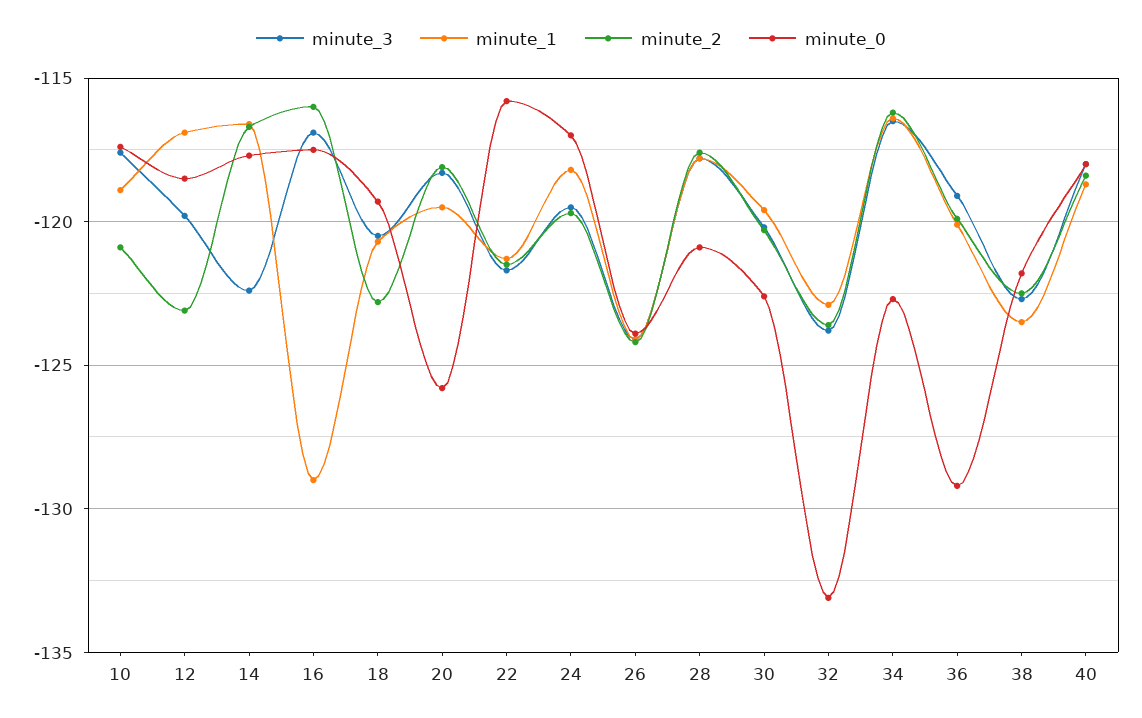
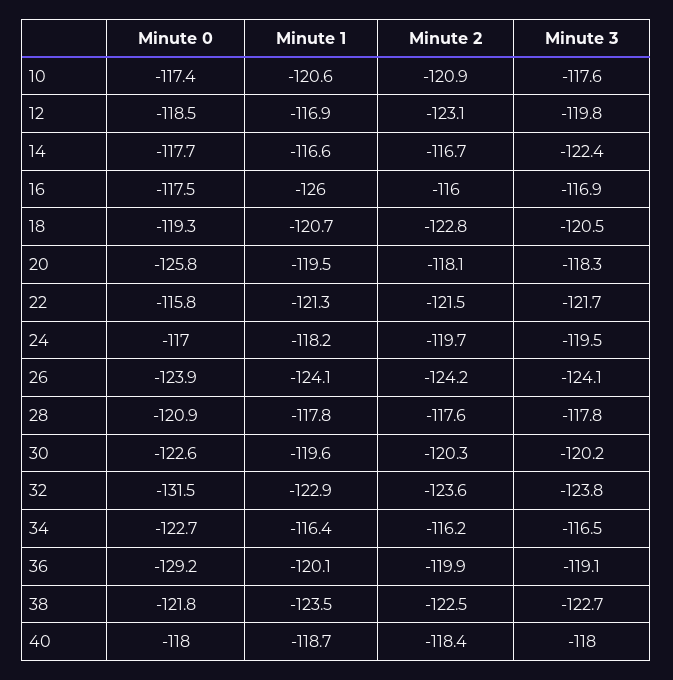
minute_1, 10: -119 -> -120.6
minute_1, 16: -129 -> -126
minute_0, 32: -133 -> -131.5

